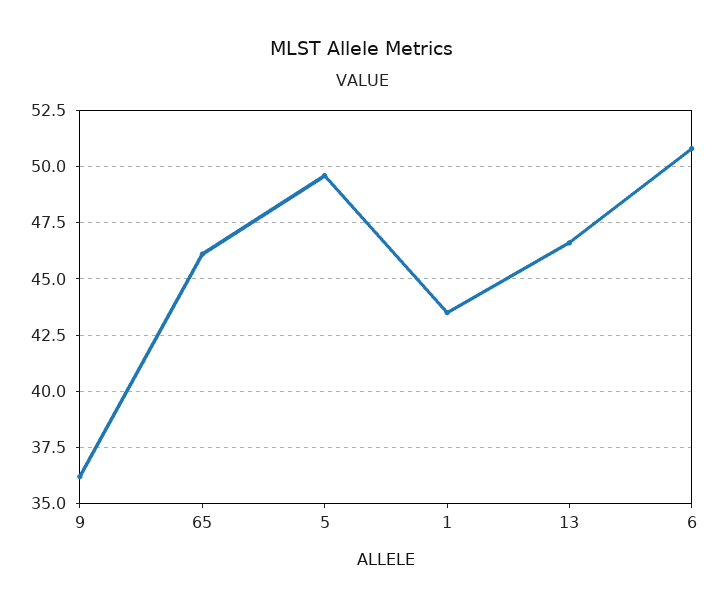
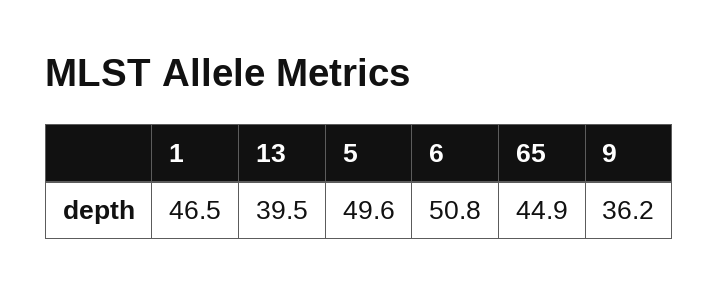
65: 46 -> 44.9
1: 43.5 -> 46.5
13: 46.5 -> 39.5

